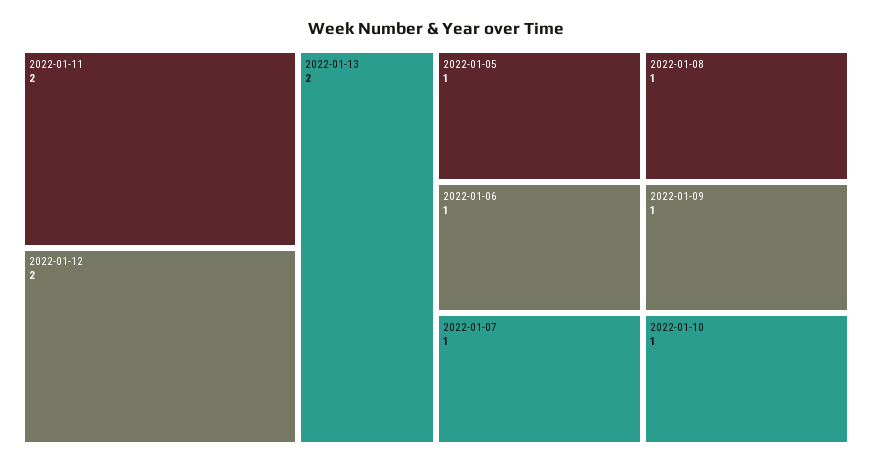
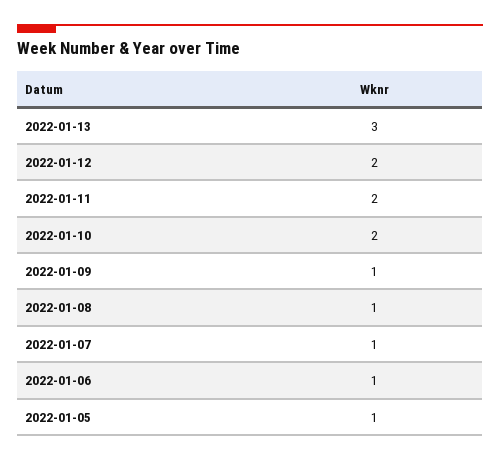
2022-01-13: 2 -> 3
2022-01-10: 1 -> 2

